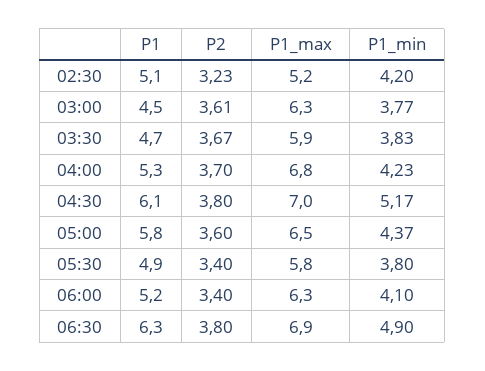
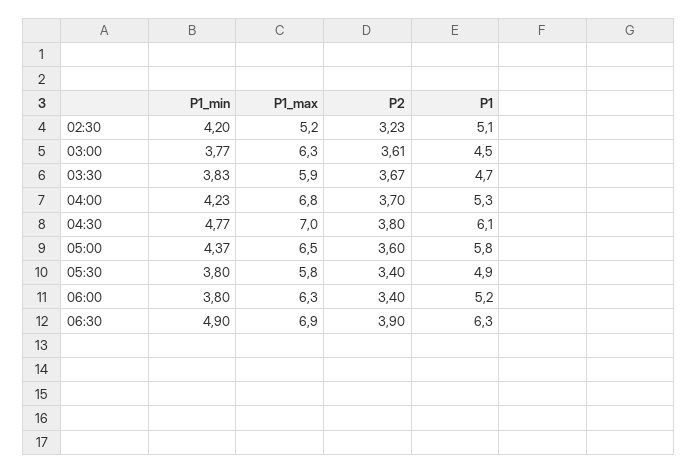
P1_min, 04:30: 5.17 -> 4.77
P1_min, 06:00: 4.1 -> 3.8
P2, 06:30: 3.8 -> 3.9

